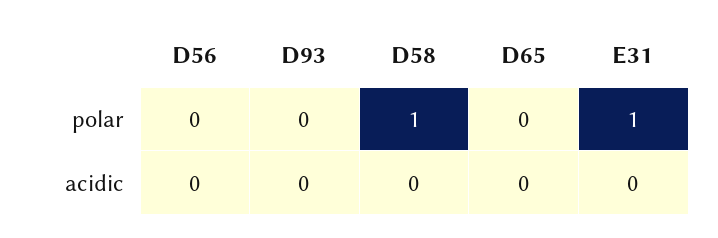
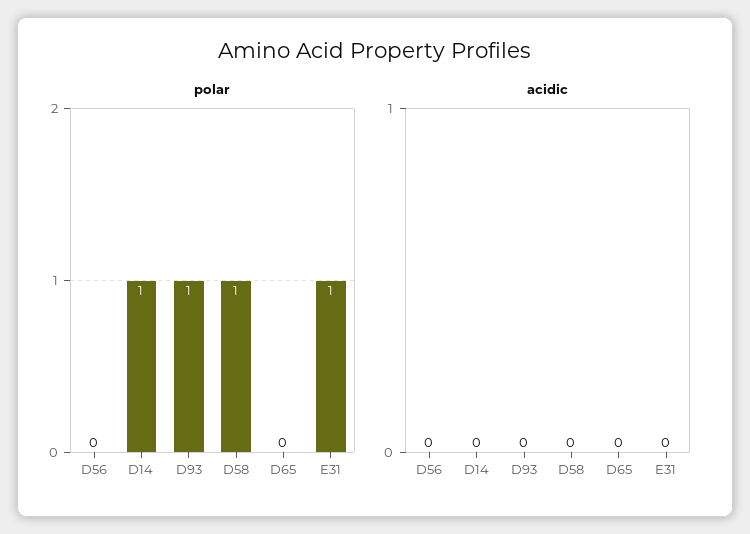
polar, D93: 0 -> 1
polar, D14: none -> 1
acidic, D14: none -> 0

